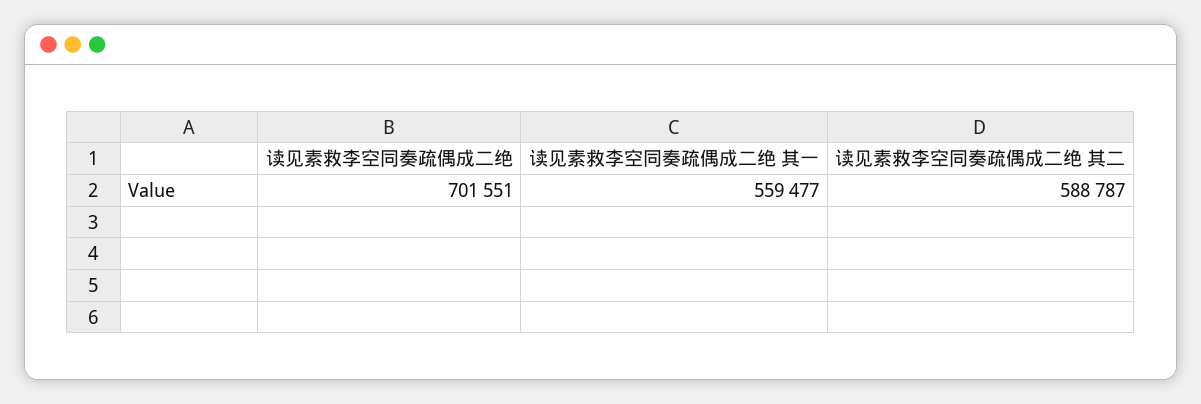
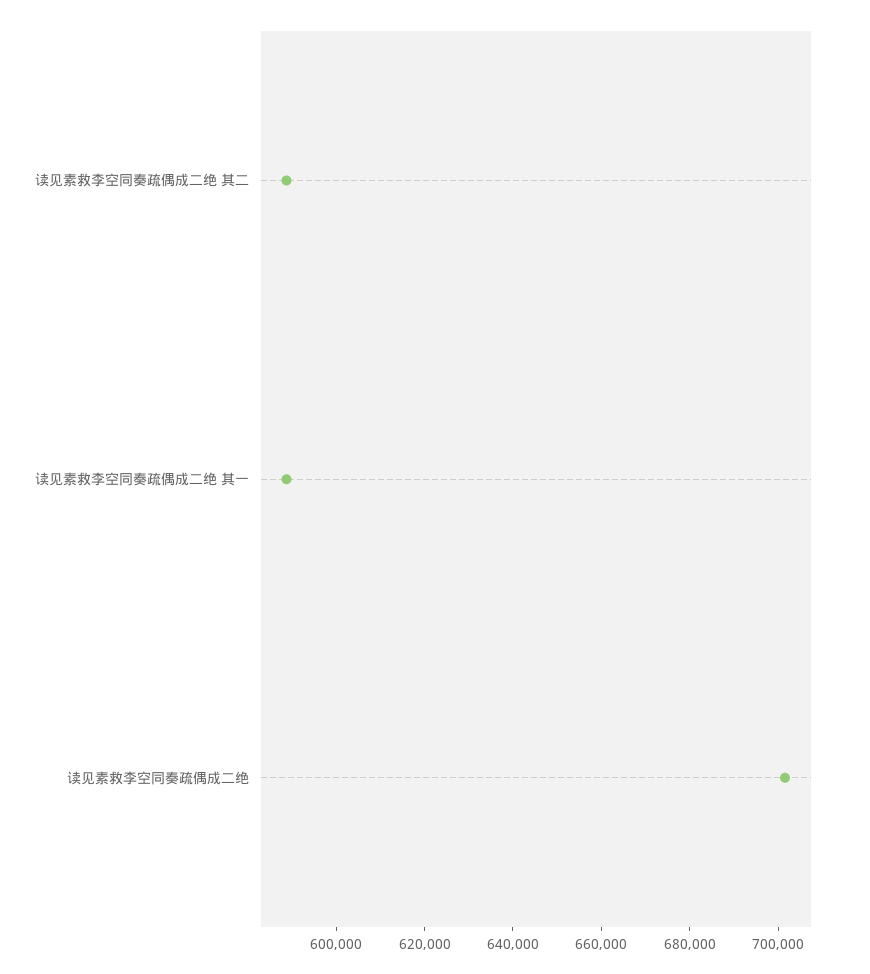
读见素救李空同奏疏偶成二绝 其一: 559477 -> 590000

